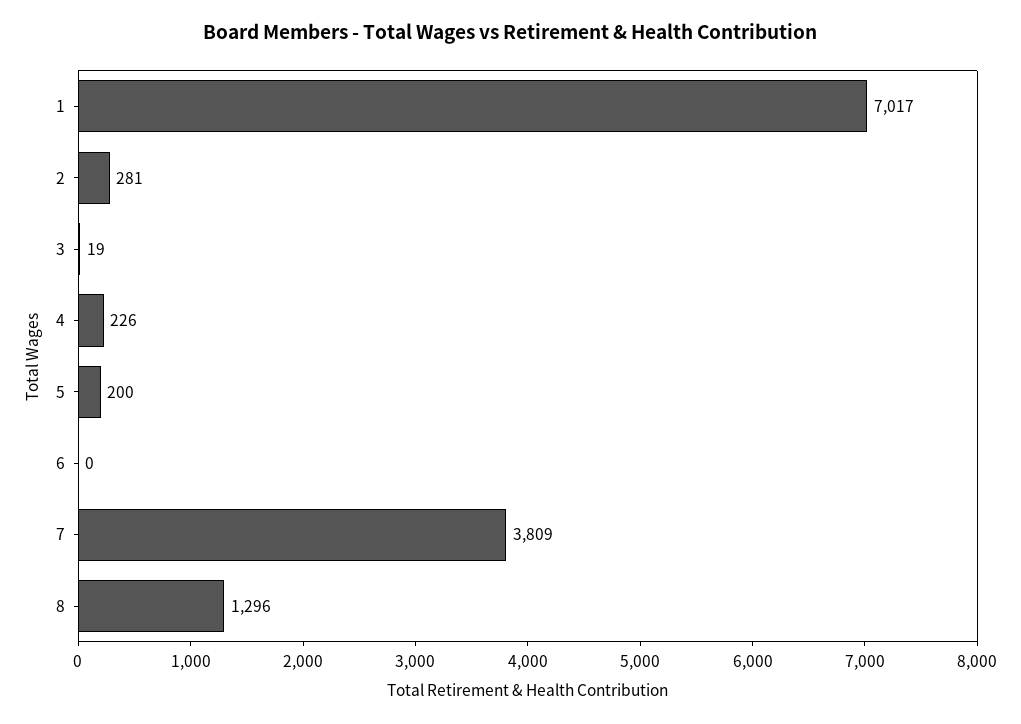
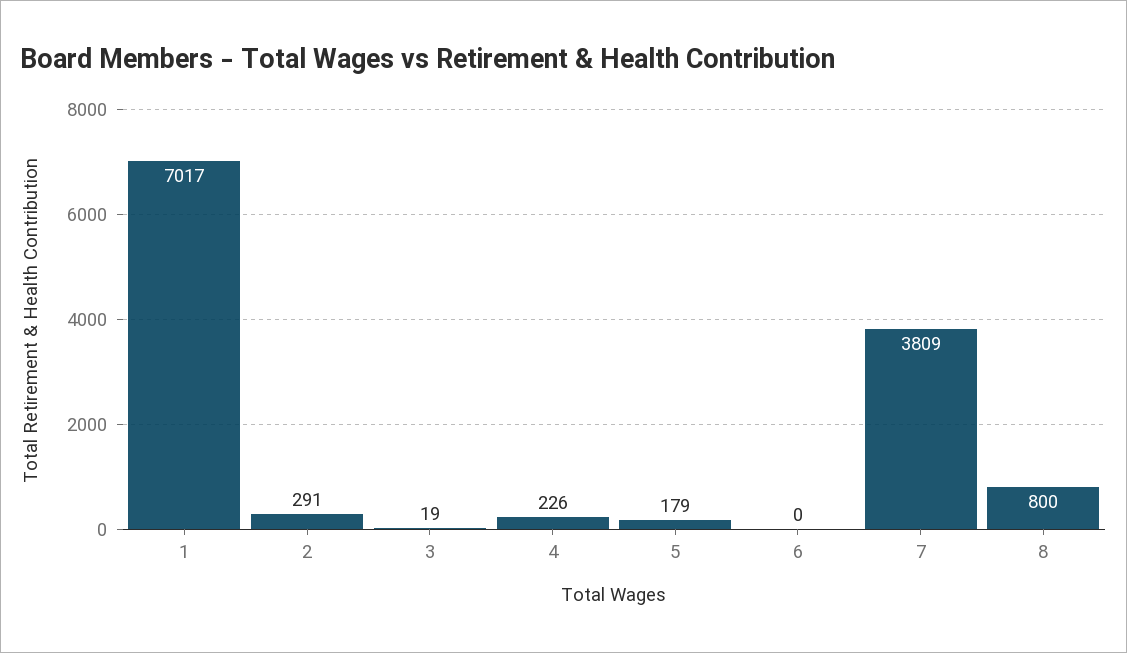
2: 281 -> 291
5: 200 -> 179
8: 1296 -> 800

